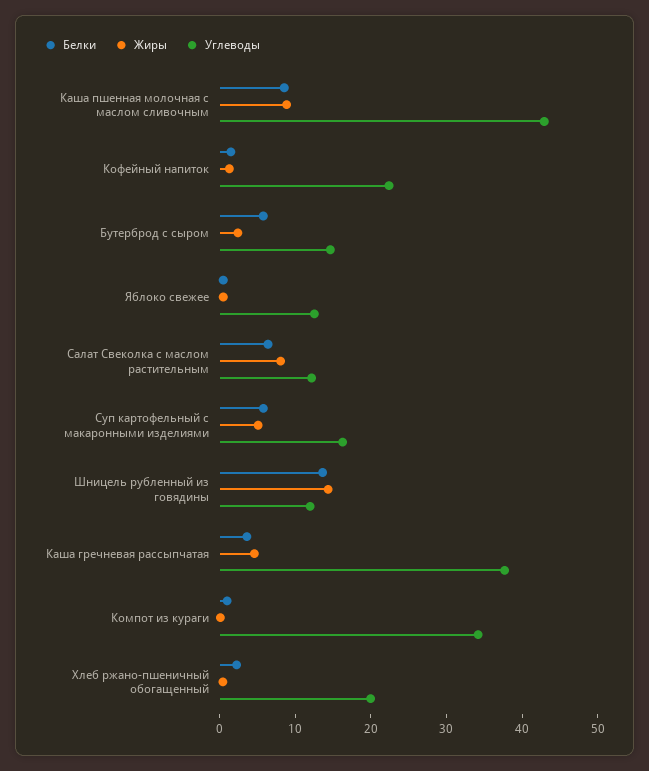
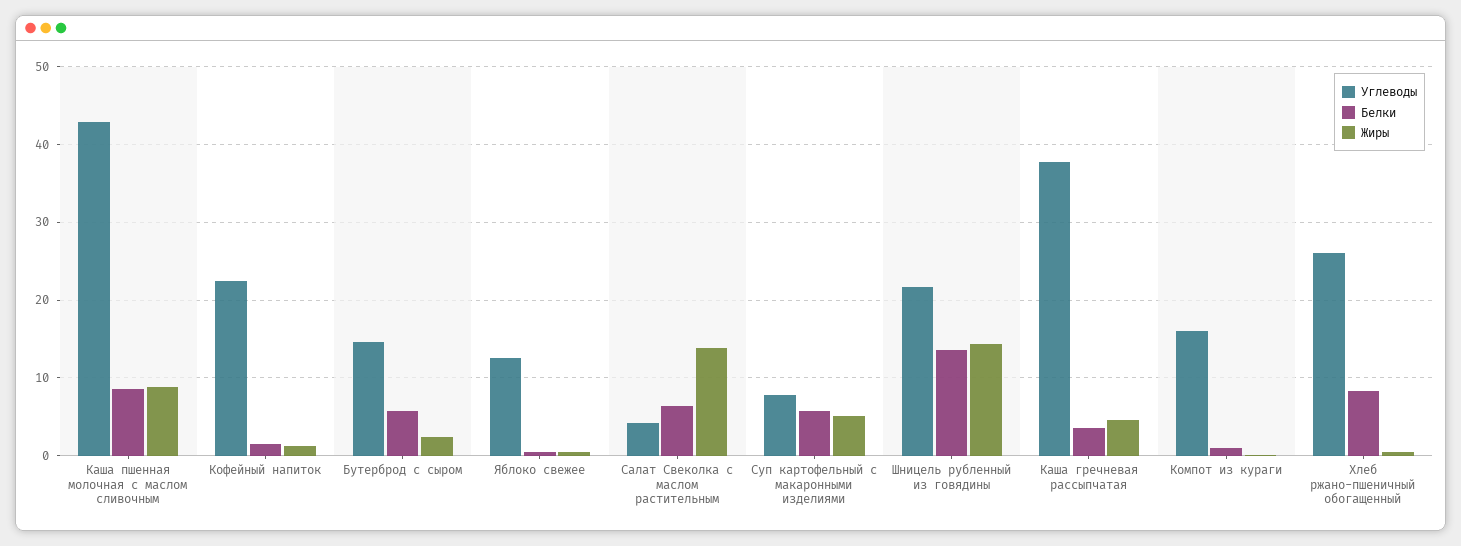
Жиры, Салат Свеколка с маслом растительным: 8 -> 14
Углеводы, Салат Свеколка с маслом растительным: 12 -> 4
Углеводы, Суп картофельный с макаронными изделиями: 16 -> 8
Углеводы, Шницель рубленный из говядины: 12 -> 22
Углеводы, Компот из кураги: 34 -> 16
Белки, Хлеб ржано-пшеничный обогащенный: 2 -> 8
Углеводы, Хлеб ржано-пшеничный обогащенный: 20 -> 26

